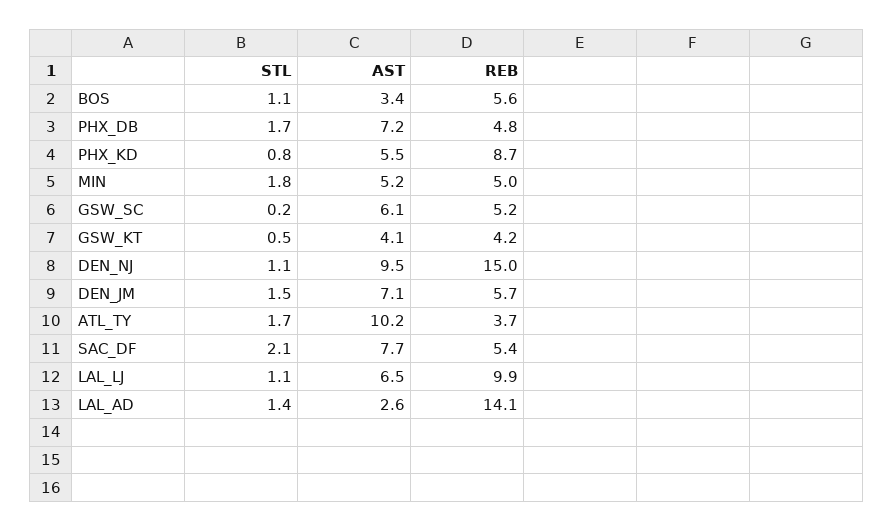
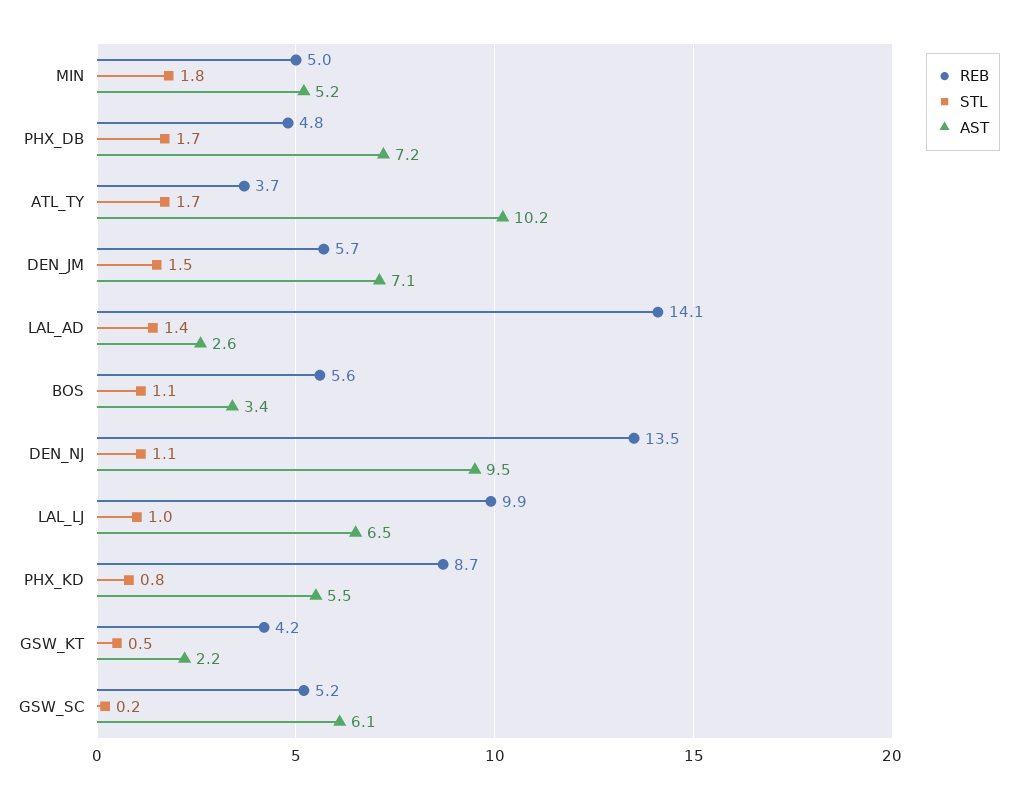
AST, GSW_KT: 4.1 -> 2.2
REB, DEN_NJ: 15 -> 13.5
STL, SAC_DF: 2.1 -> none
AST, SAC_DF: 7.7 -> none
REB, SAC_DF: 5.4 -> none
STL, LAL_LJ: 1.1 -> 1

